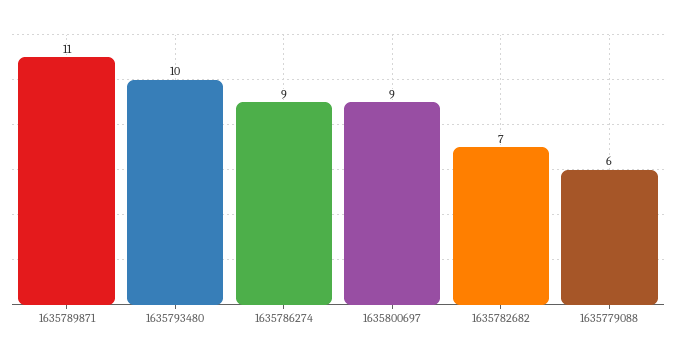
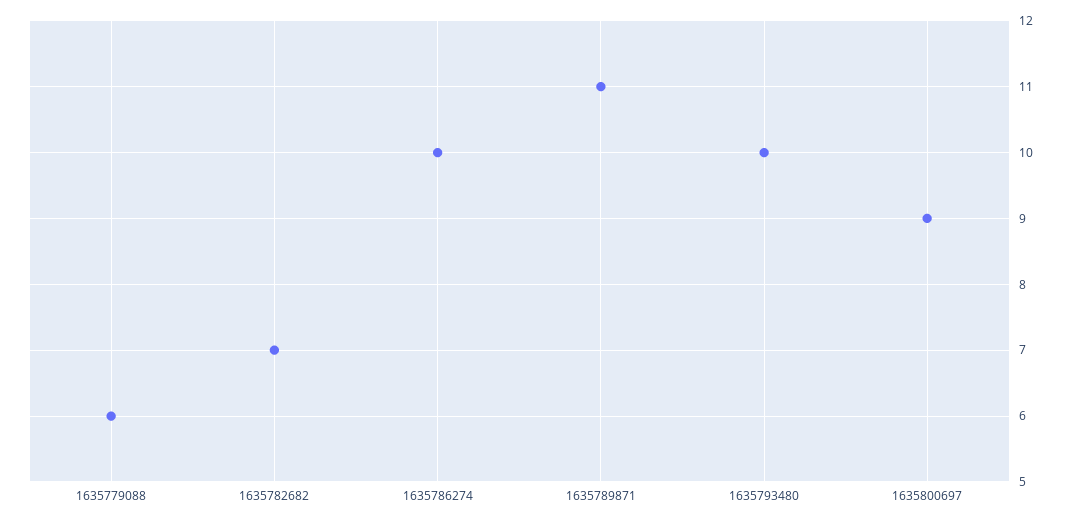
1635786274: 9 -> 10

